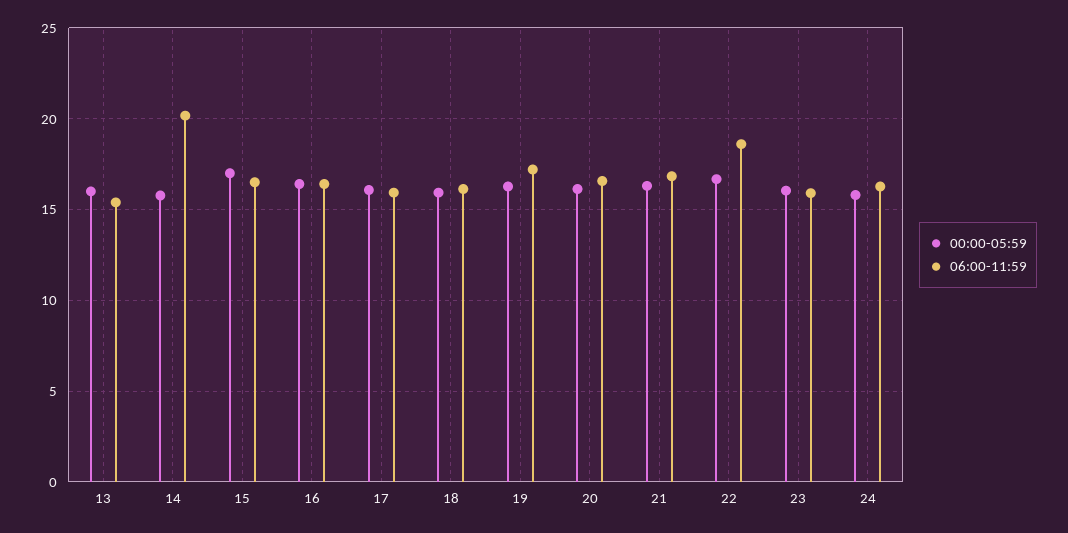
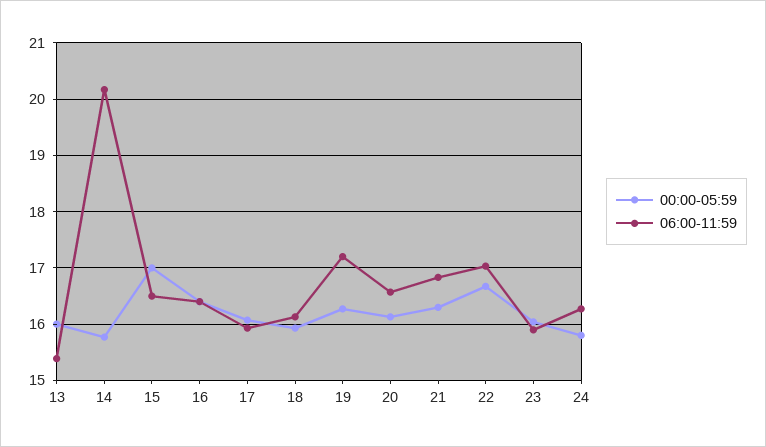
06:00-11:59, 22: 18.5 -> 17

